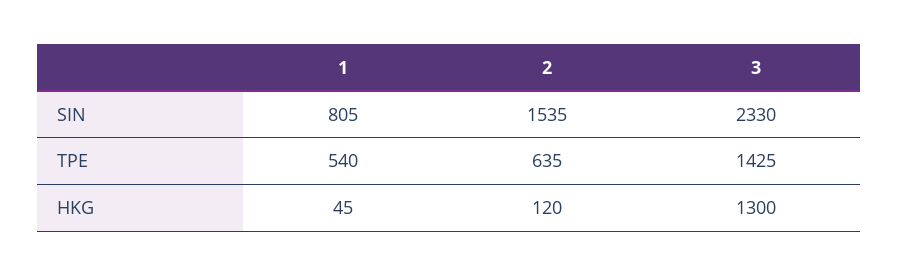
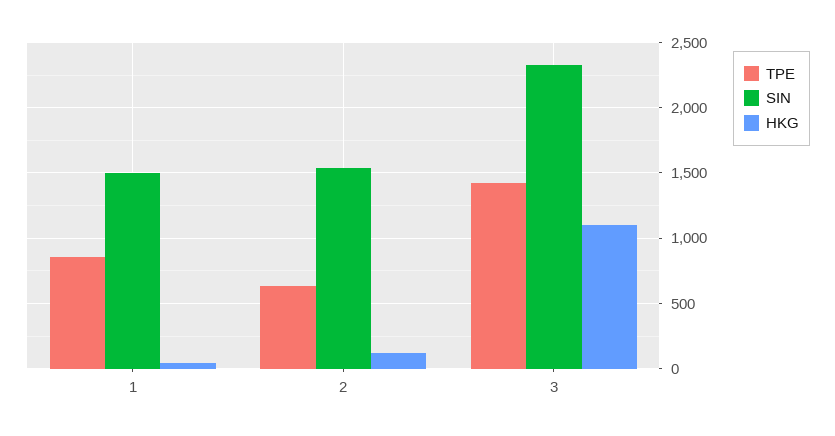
SIN, 1: 805 -> 1500
TPE, 1: 540 -> 850
HKG, 3: 1300 -> 1100

